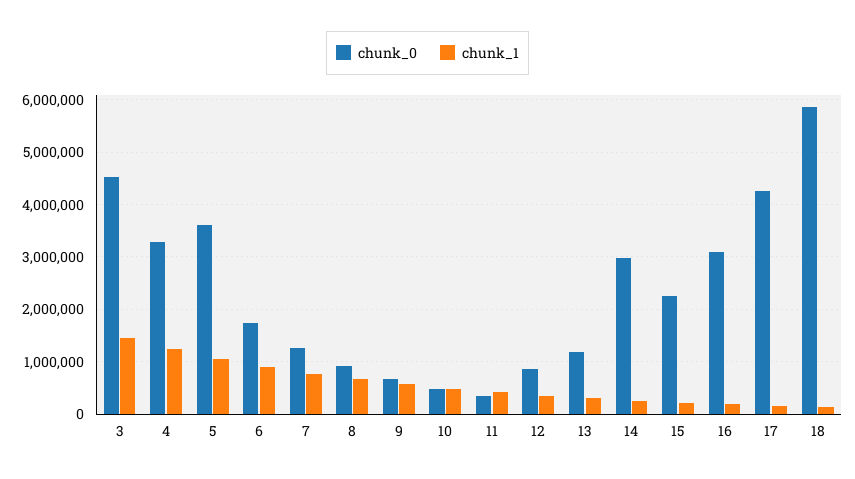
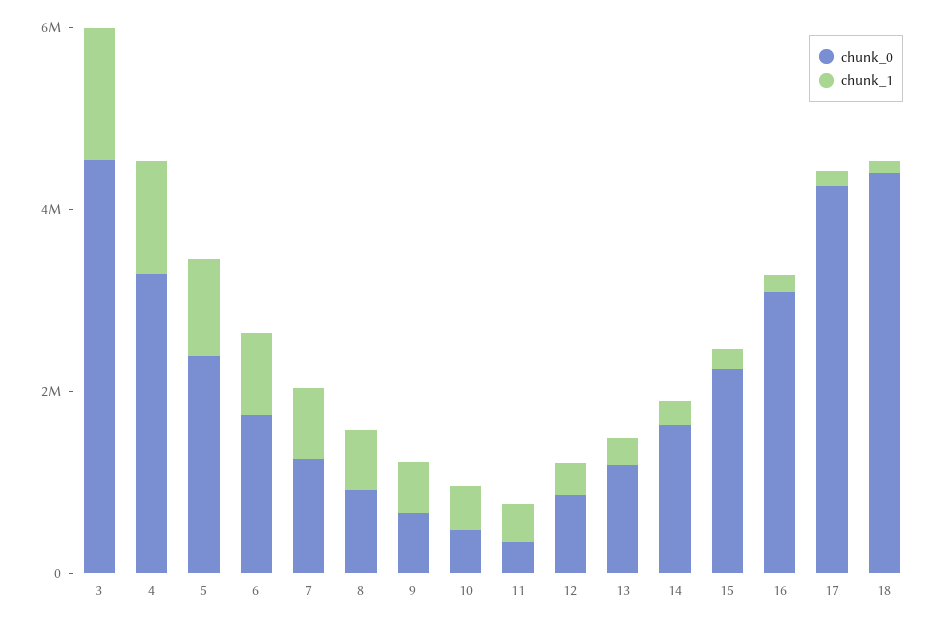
chunk_0, 5: 3600000 -> 2500000
chunk_0, 14: 3000000 -> 1500000
chunk_0, 18: 5800000 -> 4500000

